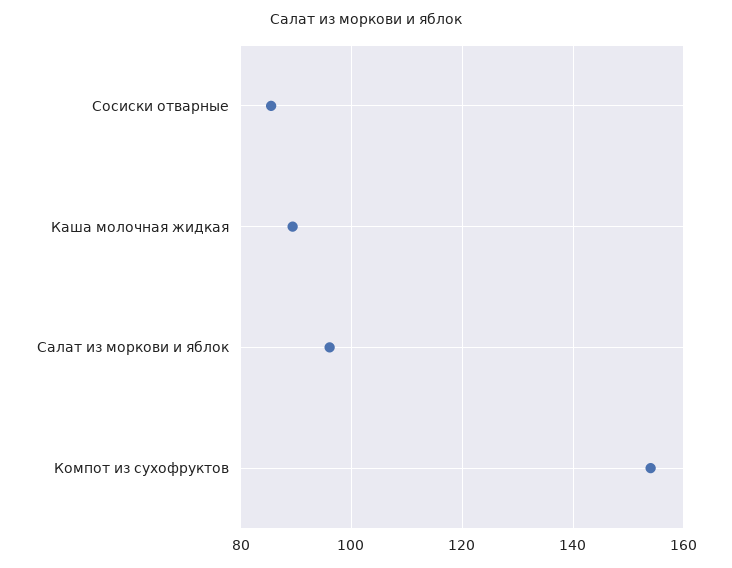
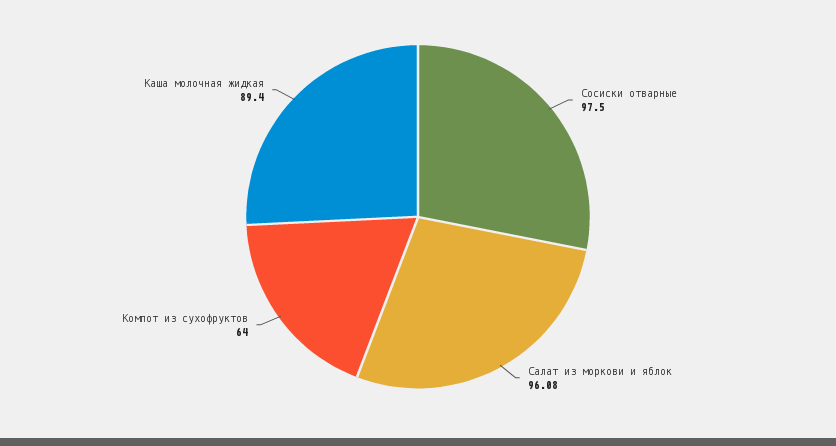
Сосиски отварные: 86 -> 97.5
Компот из сухофруктов: 154 -> 64

